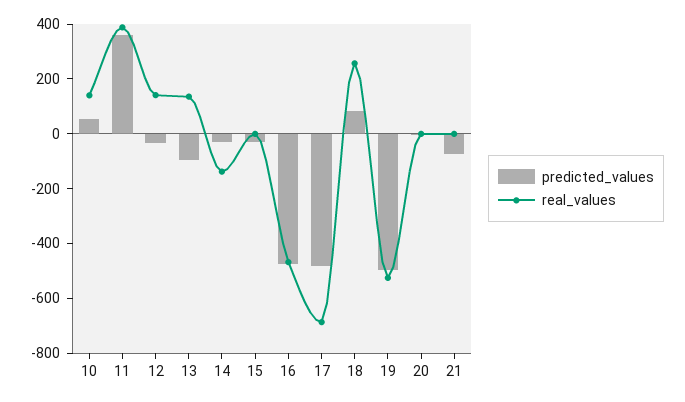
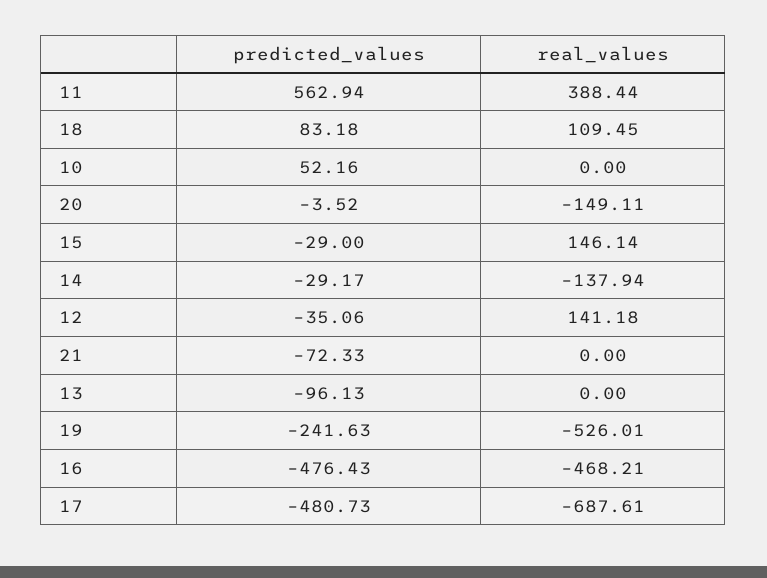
real_values, 10: 150 -> 0
predicted_values, 11: 350 -> 562.94
real_values, 13: 150 -> 0
real_values, 15: 0 -> 146.14
real_values, 18: 250 -> 109.45
predicted_values, 19: -500 -> -241.63
real_values, 20: 0 -> -149.11

